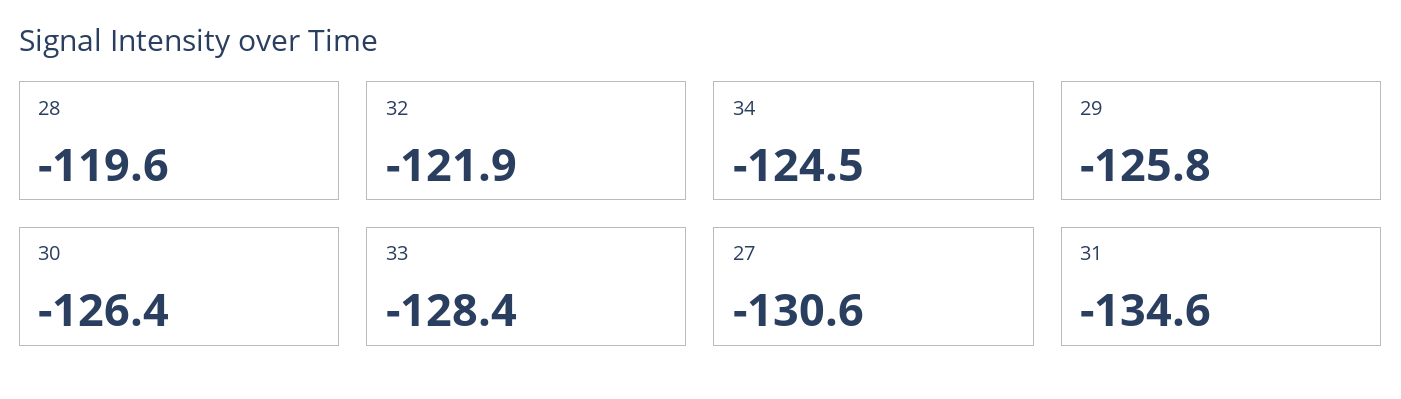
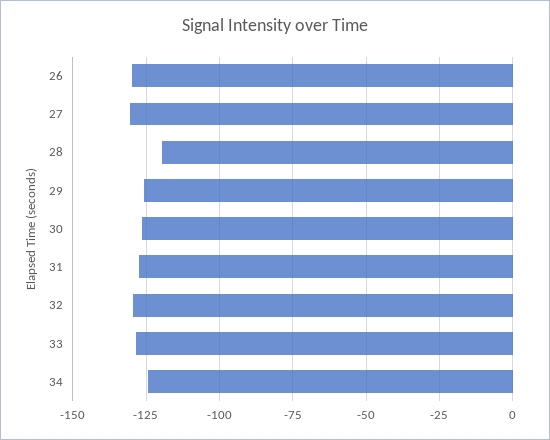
32: -121.9 -> -130
31: -134.6 -> -127.5
26: none -> -130

